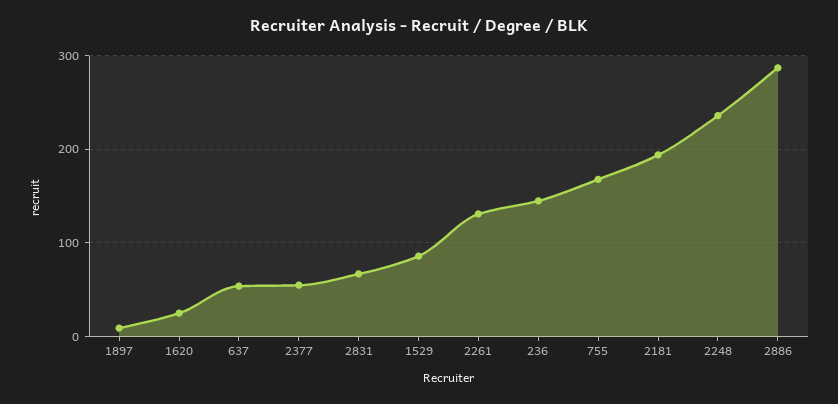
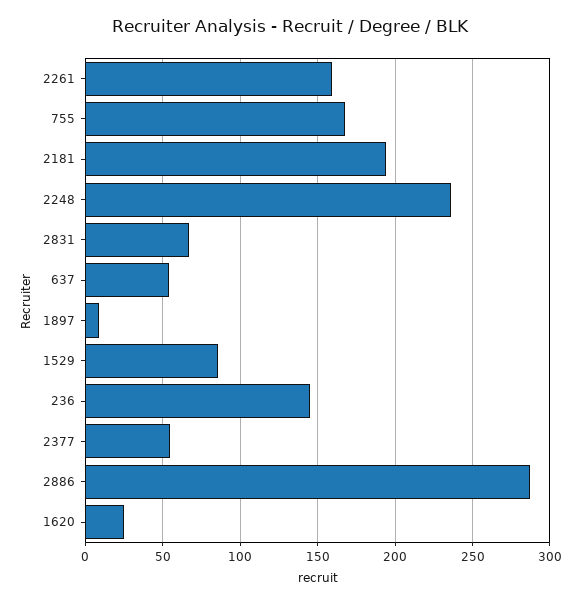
2261: 130 -> 160

